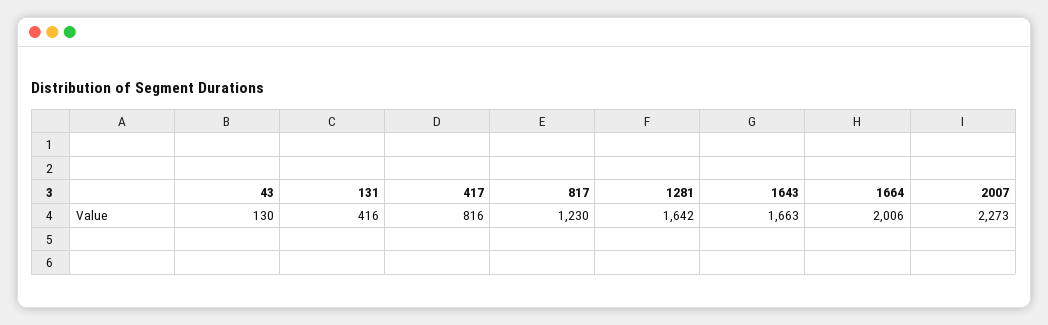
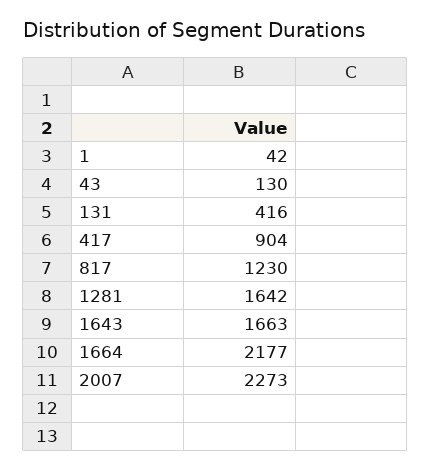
417: 816 -> 904
1664: 2006 -> 2177
1: none -> 42

